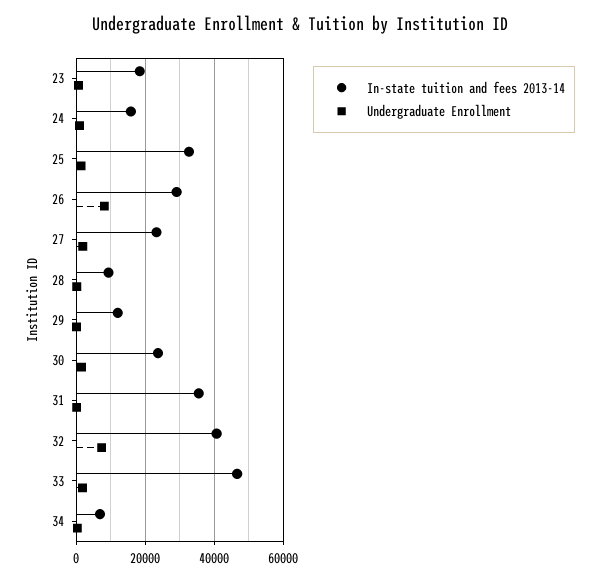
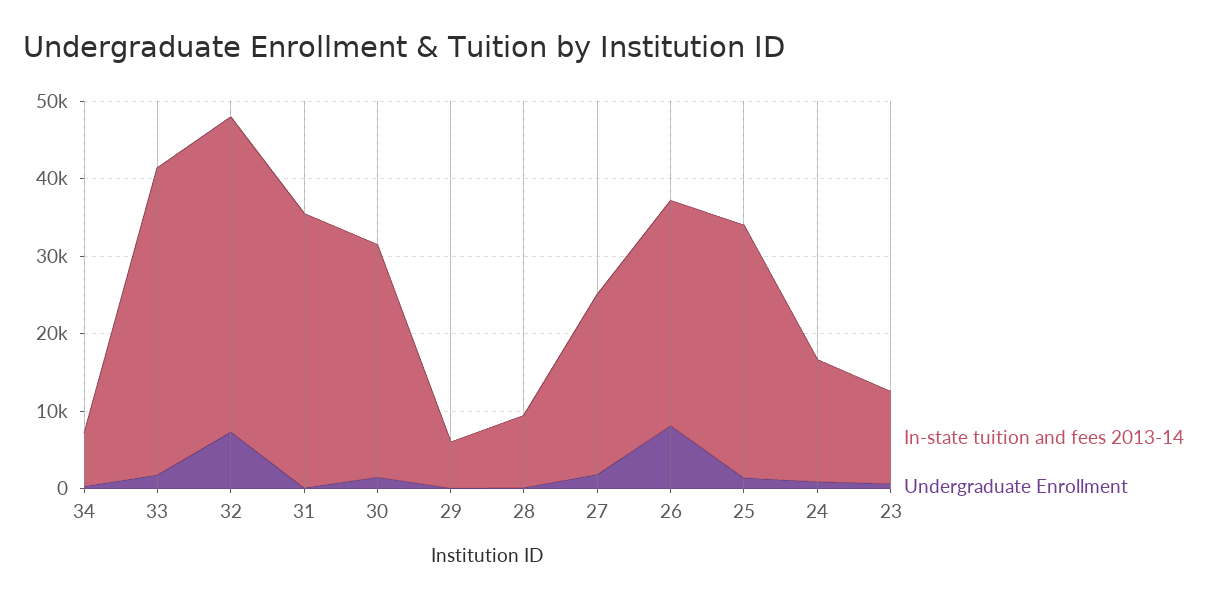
In-state tuition and fees 2013-14, 23: 18000 -> 12000
In-state tuition and fees 2013-14, 29: 12000 -> 6000
In-state tuition and fees 2013-14, 30: 24000 -> 30000
In-state tuition and fees 2013-14, 33: 46000 -> 40000

